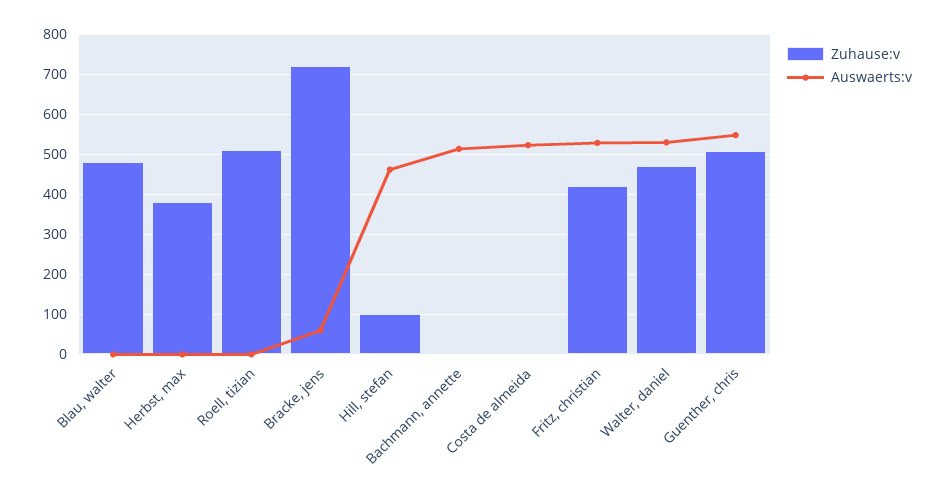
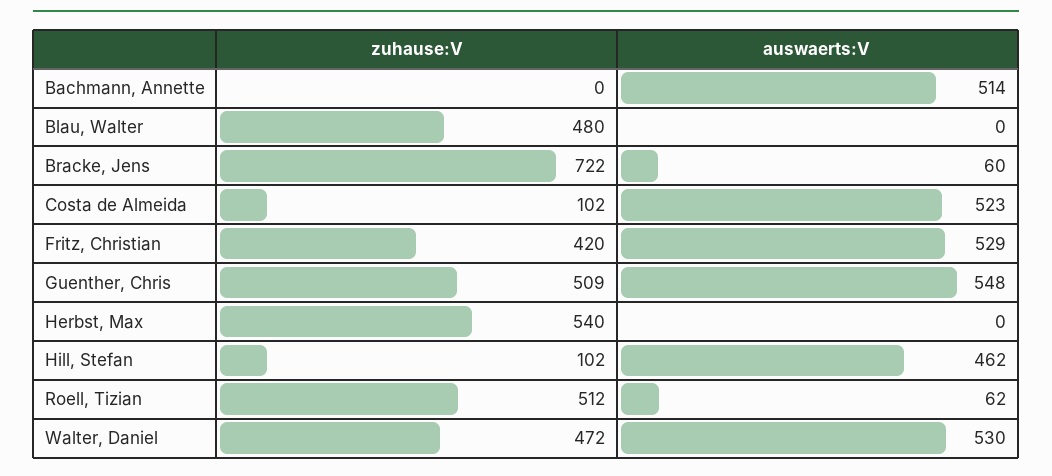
Zuhause:v, Herbst, max: 380 -> 540
Auswaerts:v, Roell, tizian: 0 -> 62
Zuhause:v, Costa de almeida: 0 -> 102

